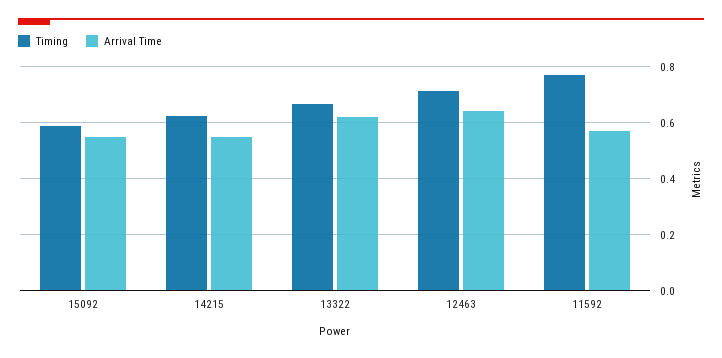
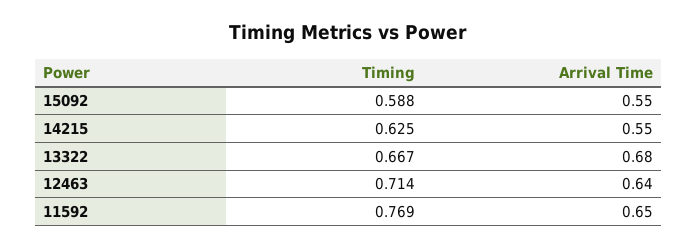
Arrival Time, 13322: 0.625 -> 0.68
Arrival Time, 11592: 0.575 -> 0.65

